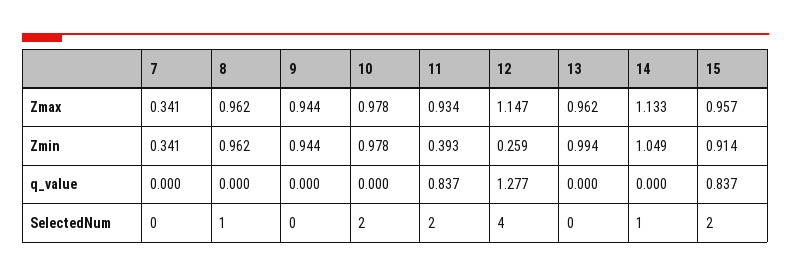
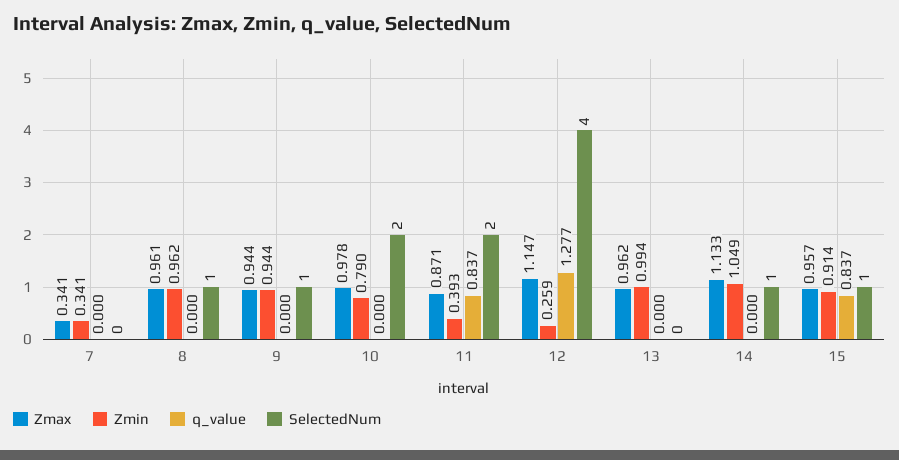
Zmax, 8: 0.962 -> 0.961
Zmax, 11: 0.934 -> 0.871
Zmin, 10: 0.978 -> 0.79
SelectedNum, 9: 0 -> 1
SelectedNum, 15: 2 -> 1

